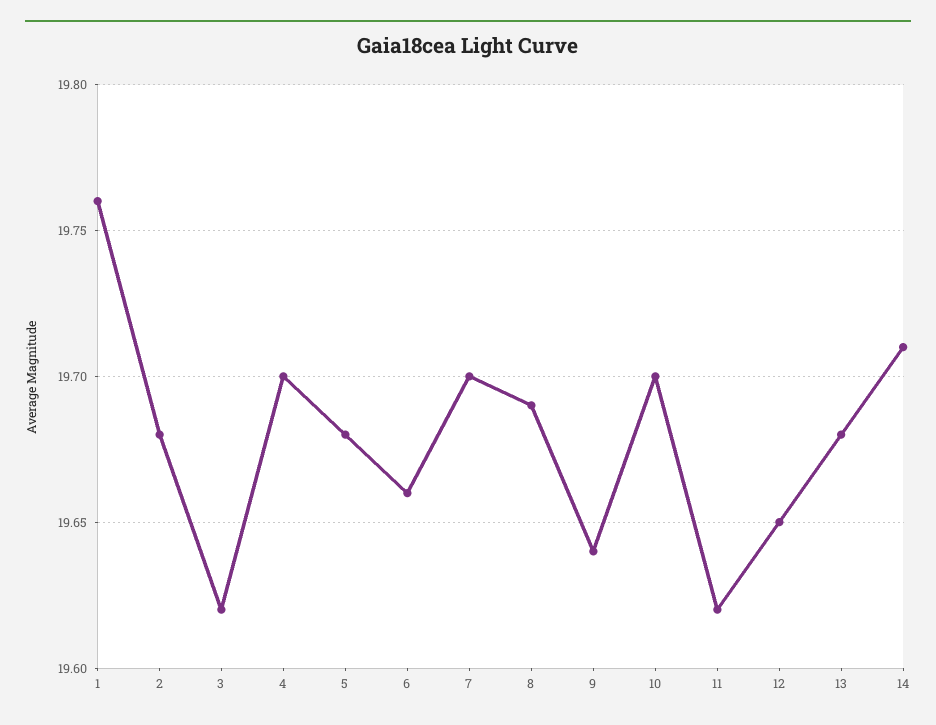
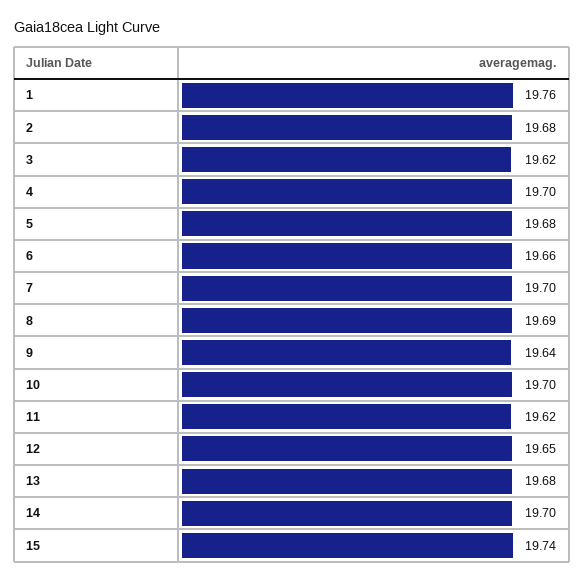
14: 19.71 -> 19.7
15: none -> 19.74

